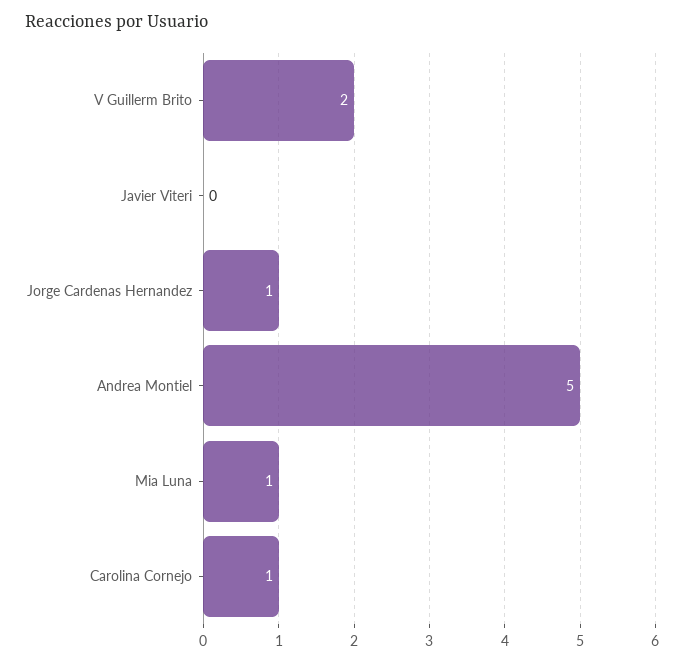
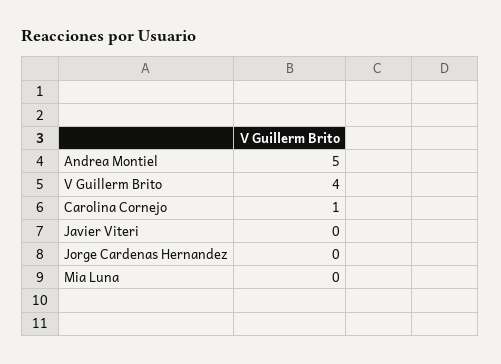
V Guillerm Brito: 2 -> 4
Jorge Cardenas Hernandez: 1 -> 0
Mia Luna: 1 -> 0

